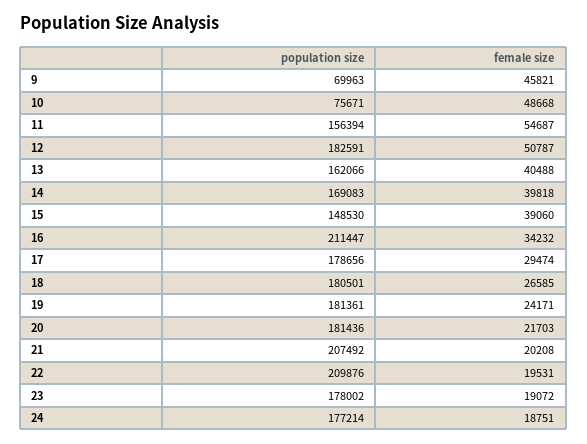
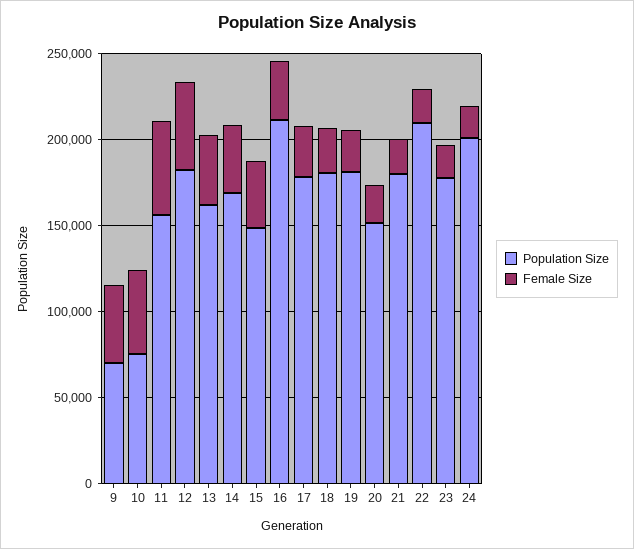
population size, 20: 181436 -> 150000
population size, 21: 207492 -> 180000
population size, 24: 177214 -> 200000

